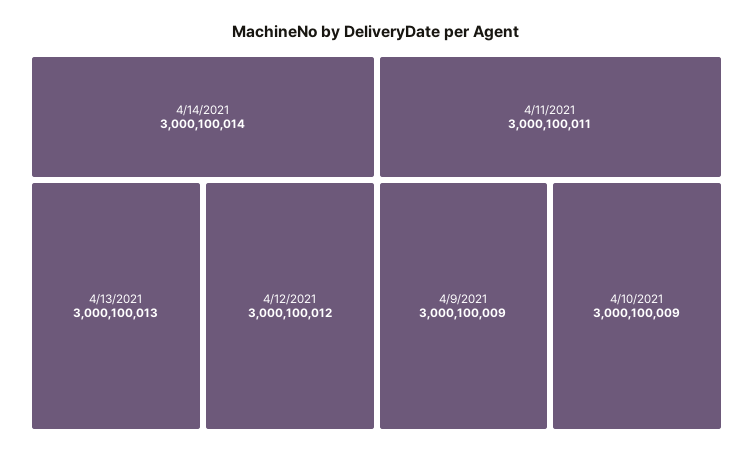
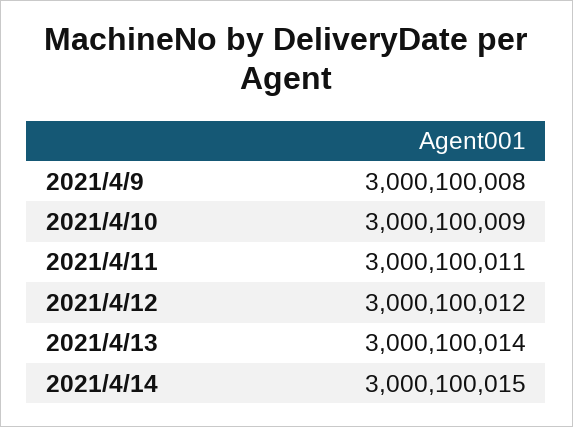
4/14/2021: 3000100014 -> 3000100015
4/13/2021: 3000100013 -> 3000100014
4/9/2021: 3000100009 -> 3000100008

